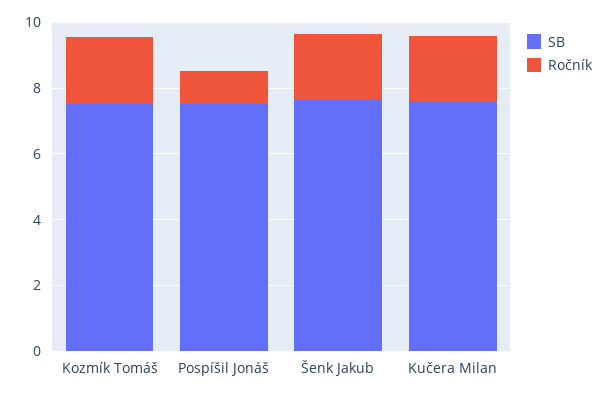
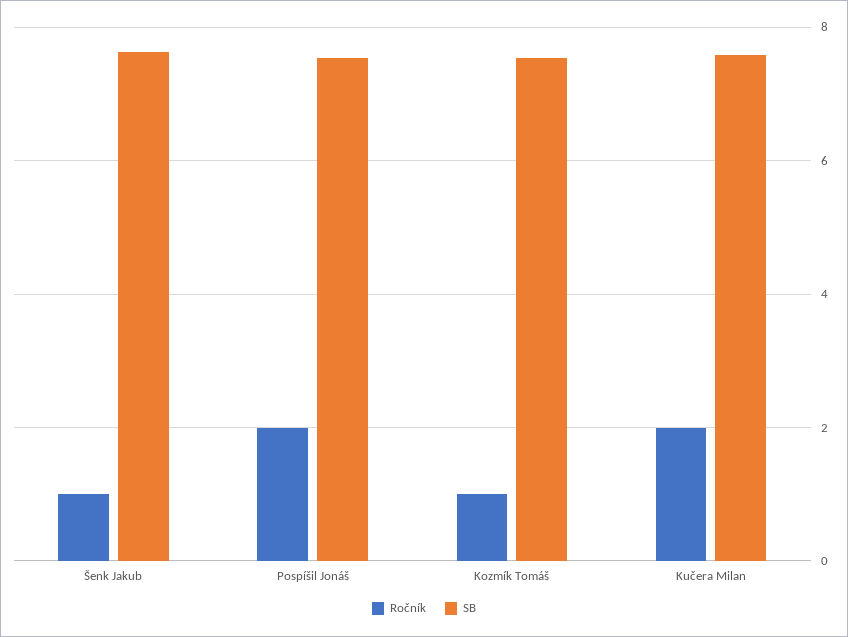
Ročník, Kozmík Tomáš: 2 -> 1
Ročník, Pospíšil Jonáš: 1 -> 2
Ročník, Šenk Jakub: 2 -> 1

